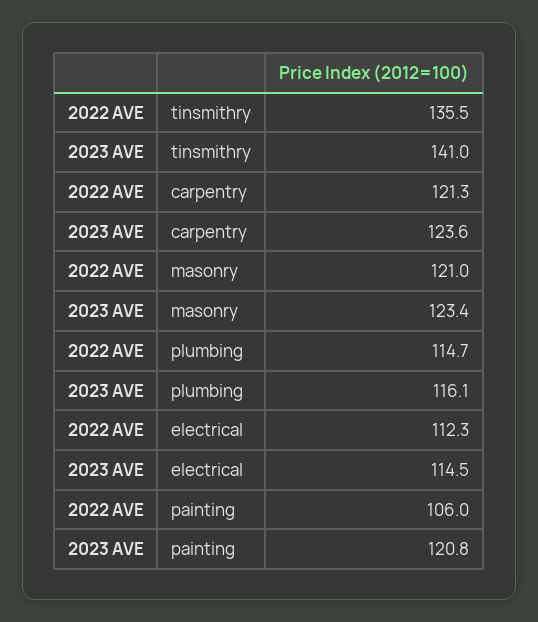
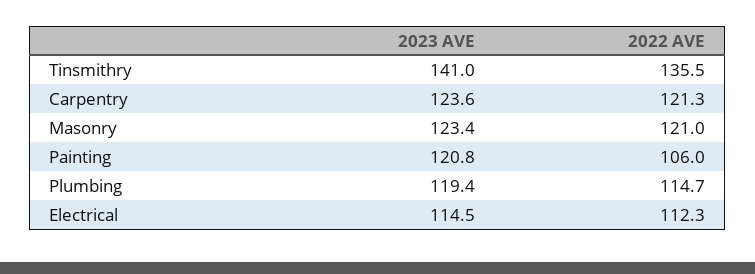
2023 AVE, plumbing: 116.1 -> 119.4

